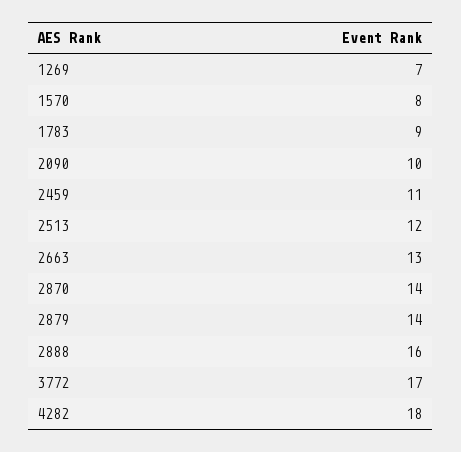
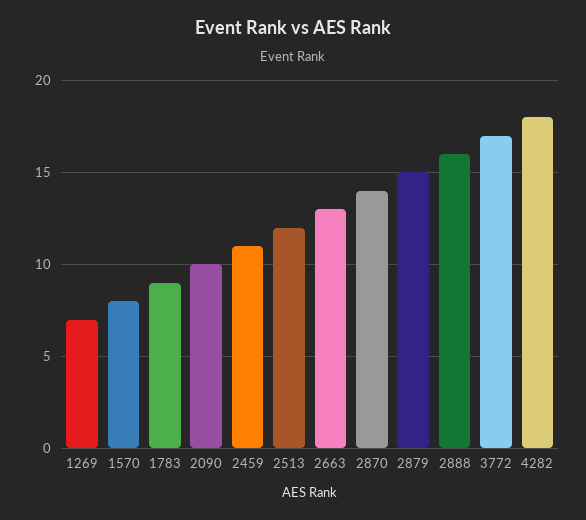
2879: 14 -> 15

